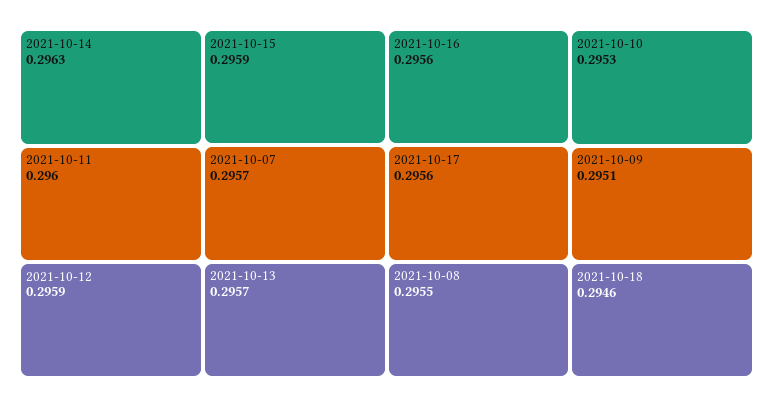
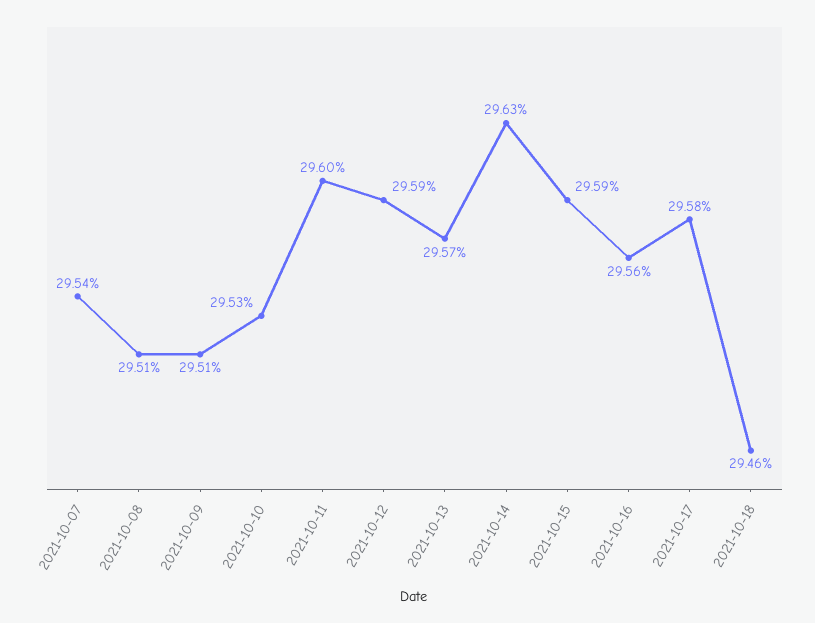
2021-10-07: 0.2957 -> 0.2954
2021-10-17: 0.2956 -> 0.2958
2021-10-08: 0.2955 -> 0.2951

